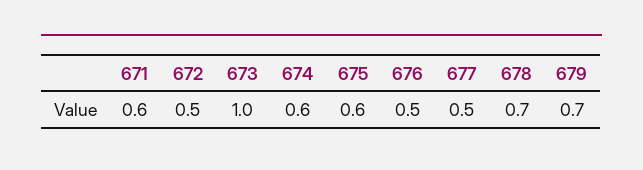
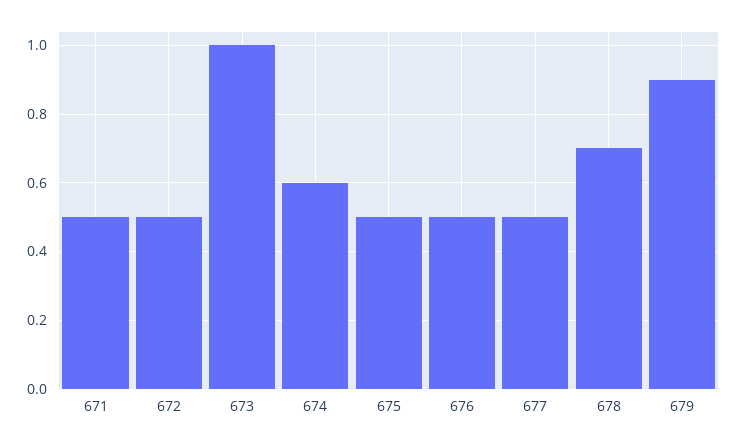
671: 0.6 -> 0.5
675: 0.6 -> 0.5
679: 0.7 -> 0.9

